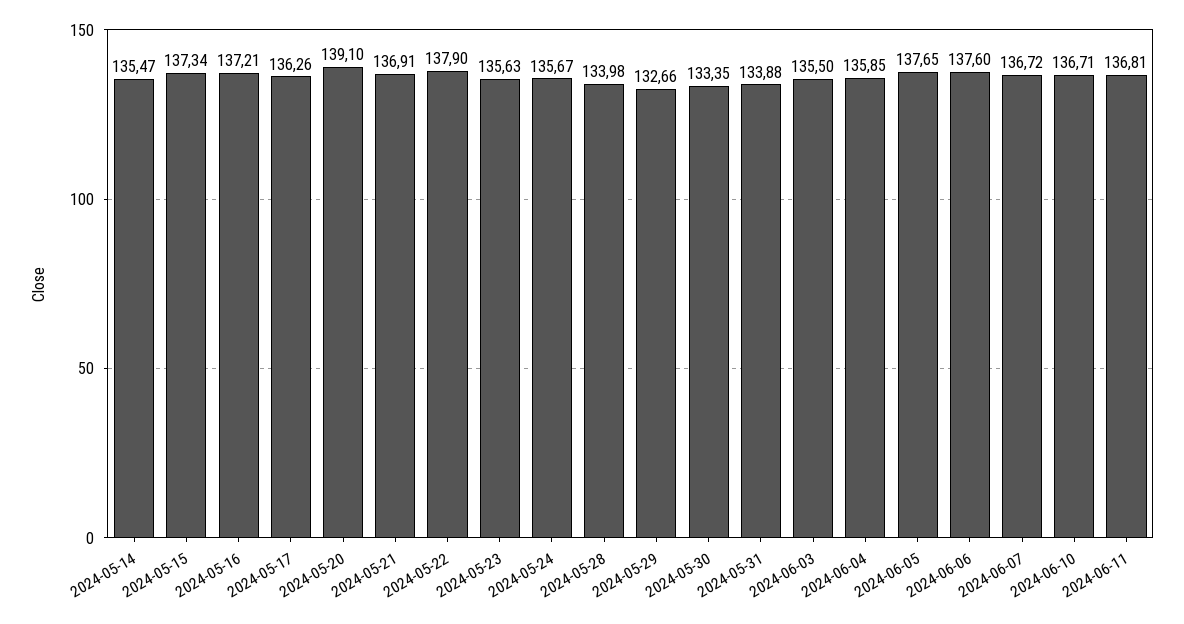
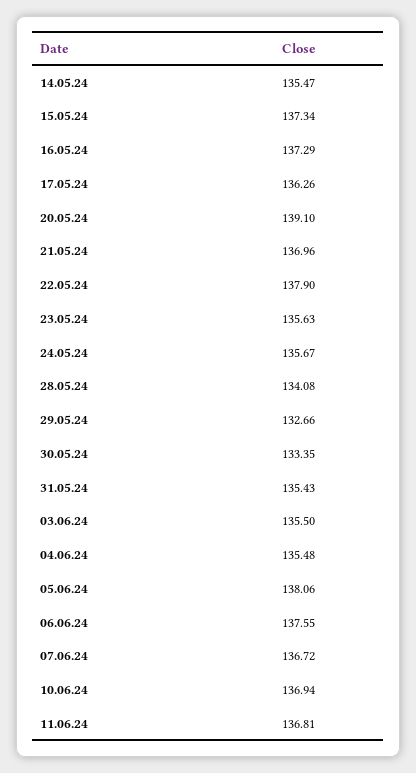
2024-05-16: 137.21 -> 137.29
2024-05-21: 136.91 -> 136.96
2024-05-28: 133.98 -> 134.08
2024-05-31: 133.88 -> 135.43
2024-06-04: 135.85 -> 135.48
2024-06-05: 137.65 -> 138.06
2024-06-06: 137.6 -> 137.55
2024-06-10: 136.71 -> 136.94

